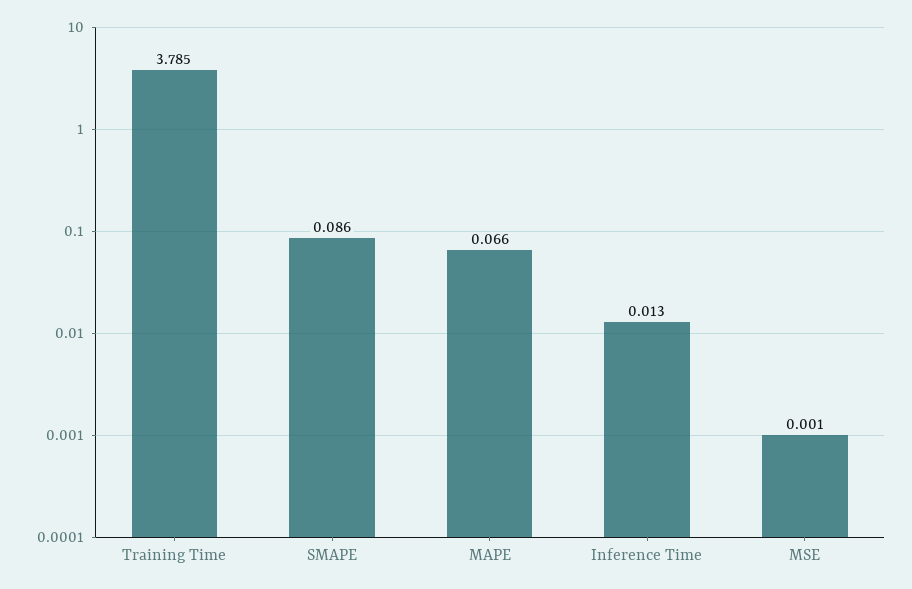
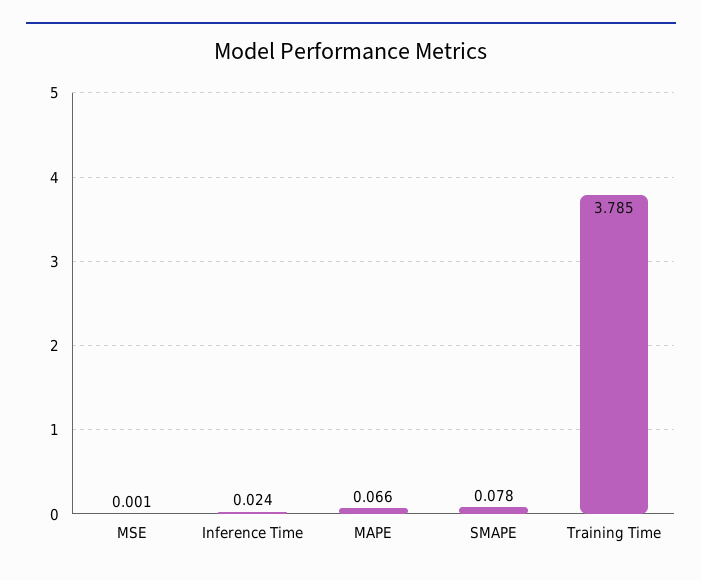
SMAPE: 0.086 -> 0.078
Inference Time: 0.013 -> 0.024

